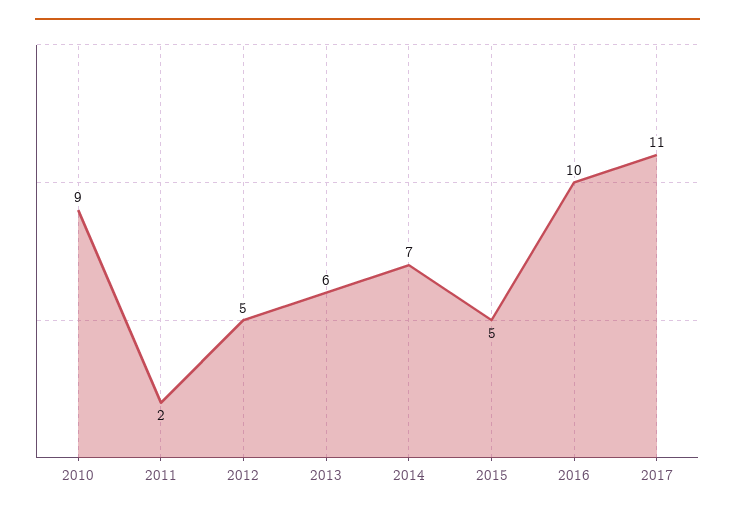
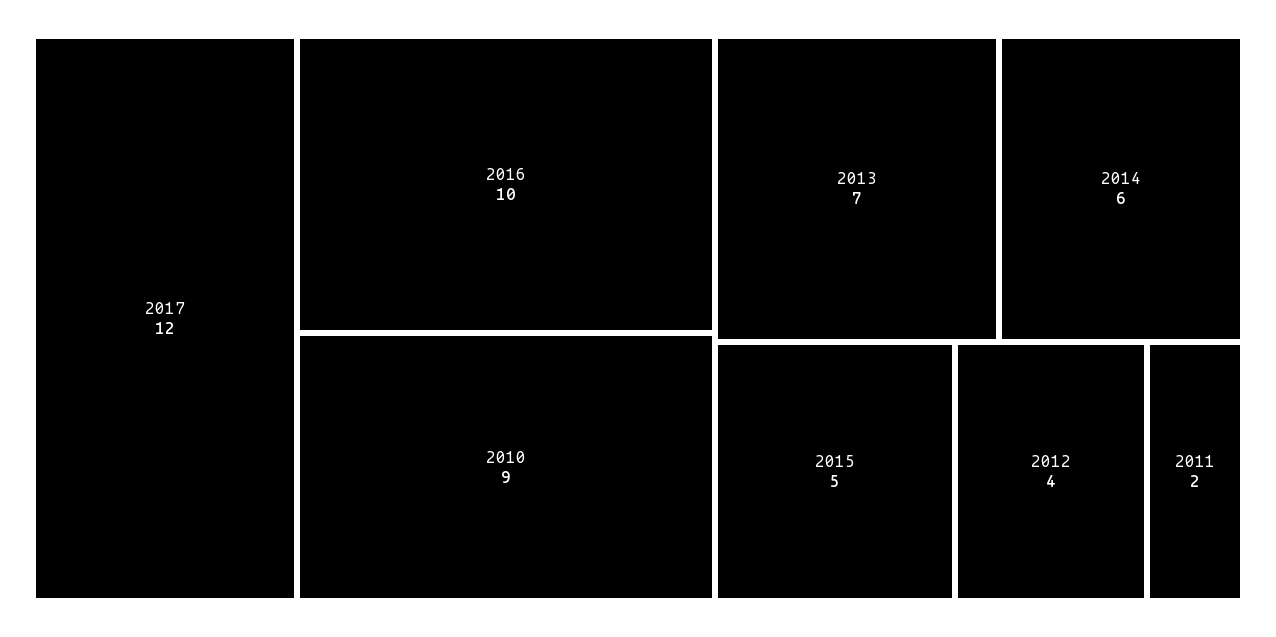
2012: 5 -> 4
2013: 6 -> 7
2014: 7 -> 6
2017: 11 -> 12

